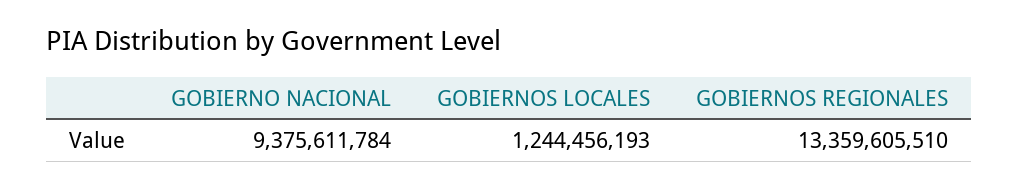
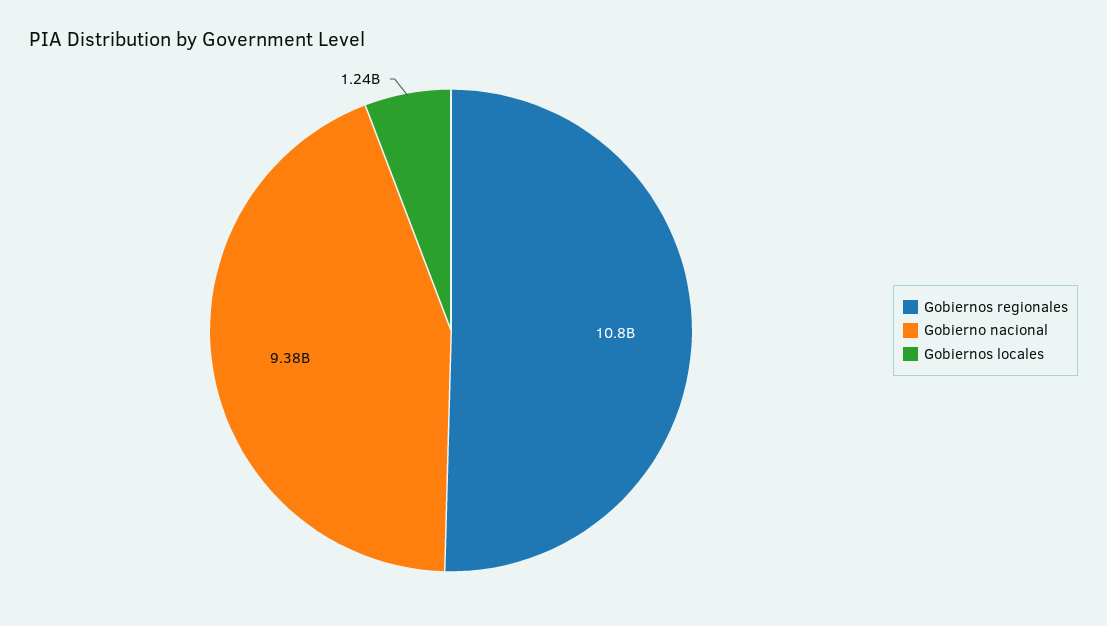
GOBIERNOS REGIONALES: 13359605510 -> 10800000000

